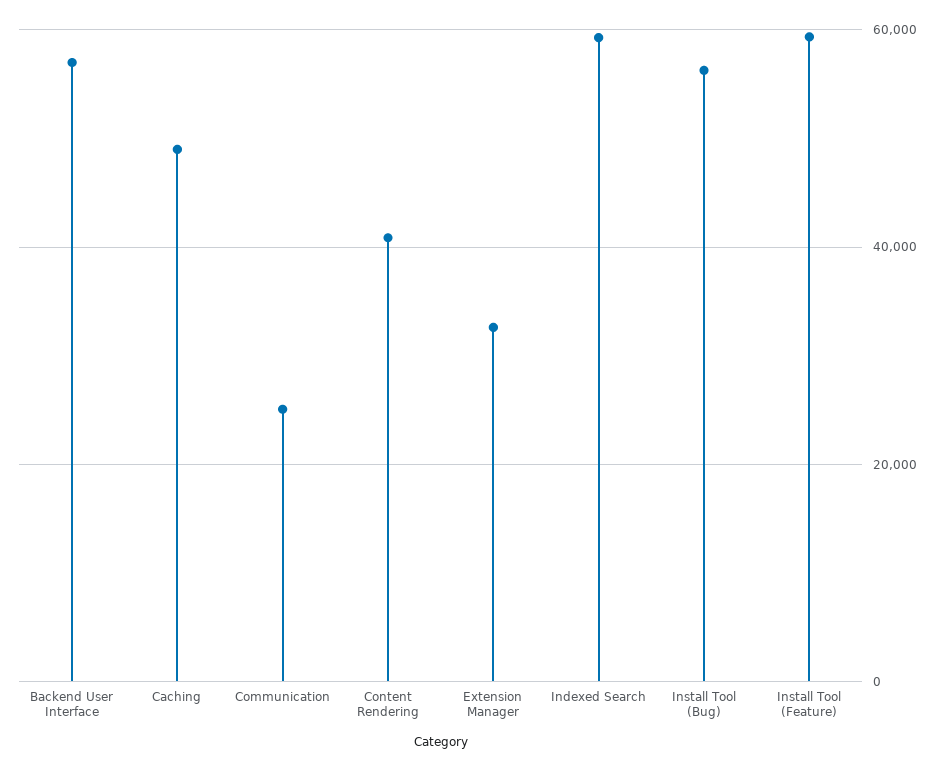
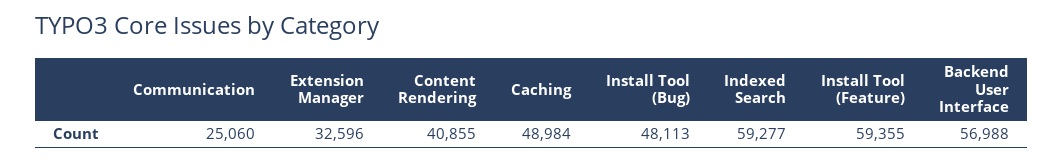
Install Tool (Bug): 56000 -> 48113

